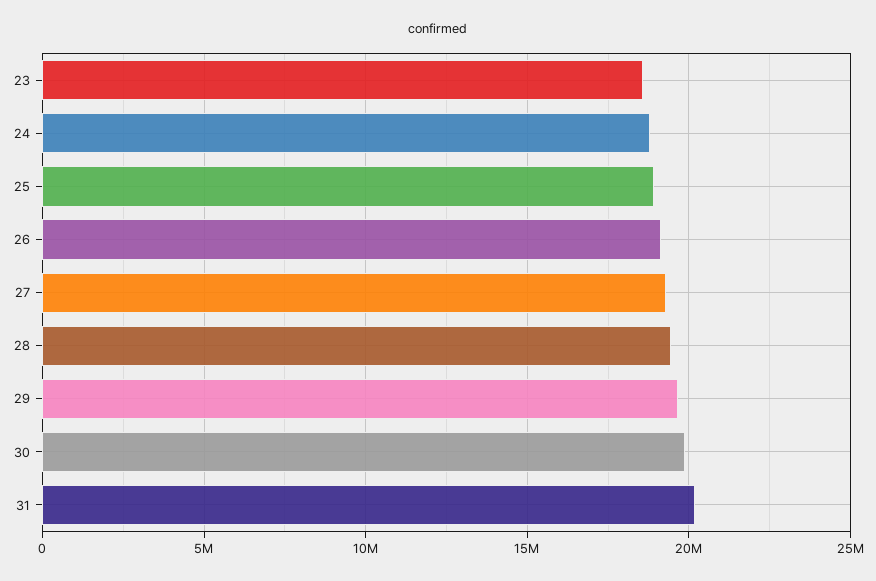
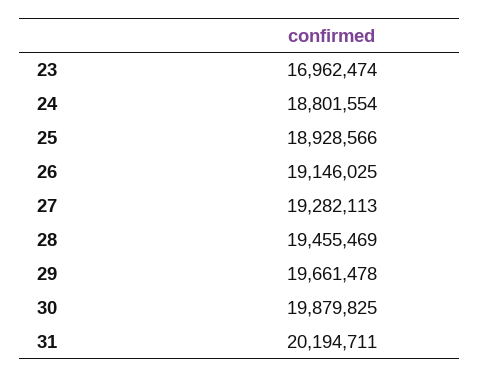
23: 18500000 -> 16962474

